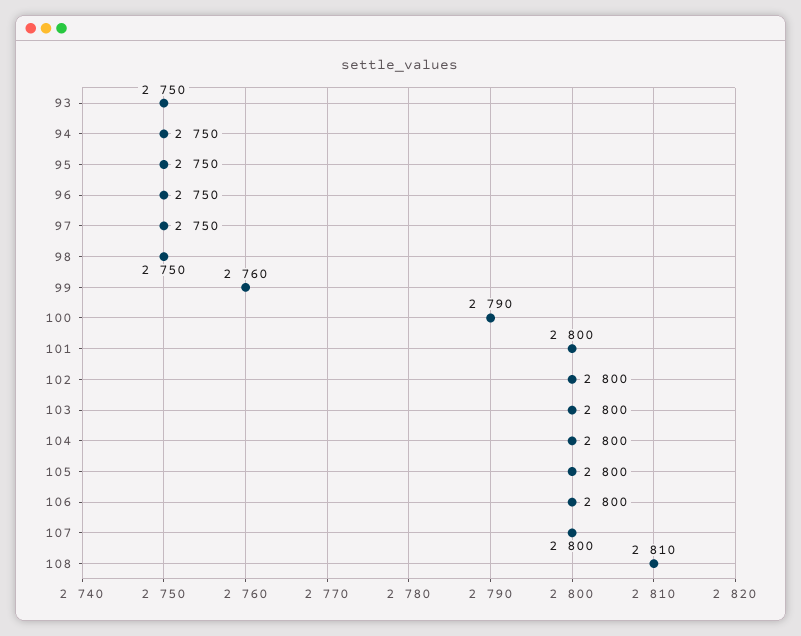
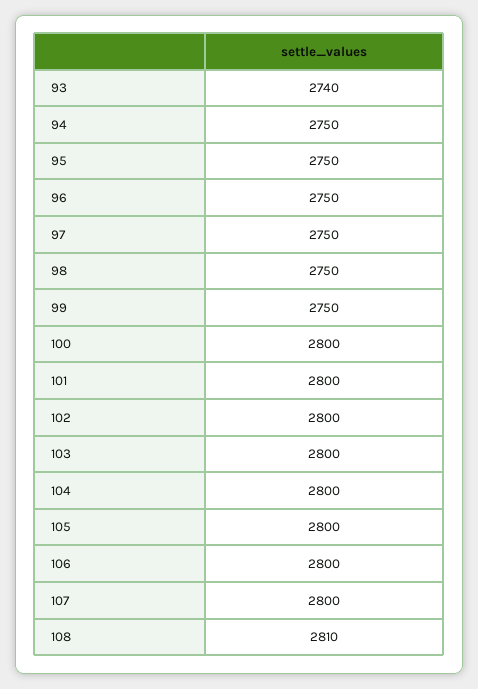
93: 2750 -> 2740
99: 2760 -> 2750
100: 2790 -> 2800

